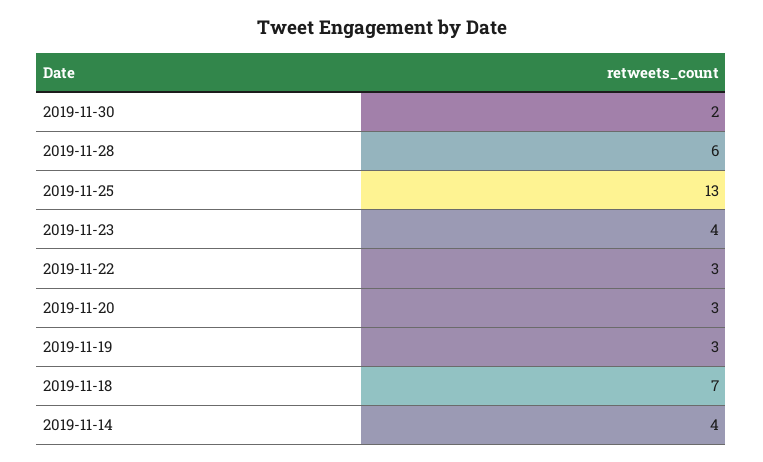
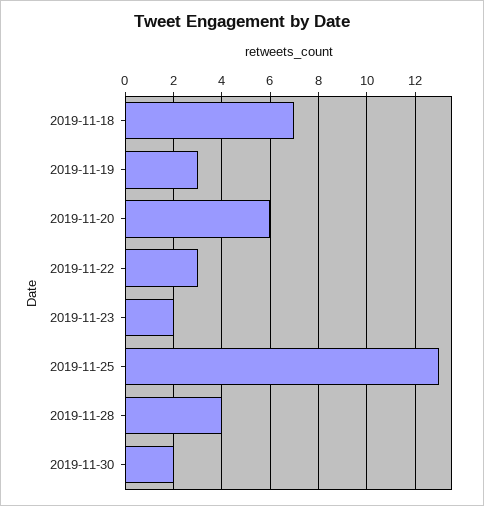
2019-11-28: 6 -> 4
2019-11-23: 4 -> 2
2019-11-20: 3 -> 6
2019-11-14: 4 -> none

